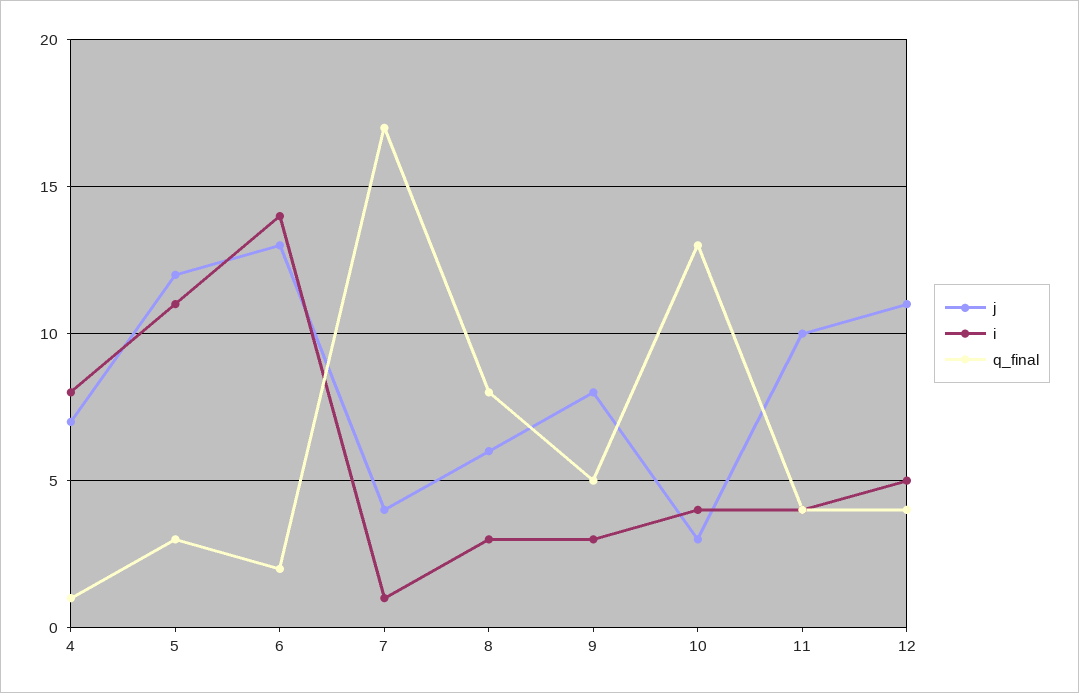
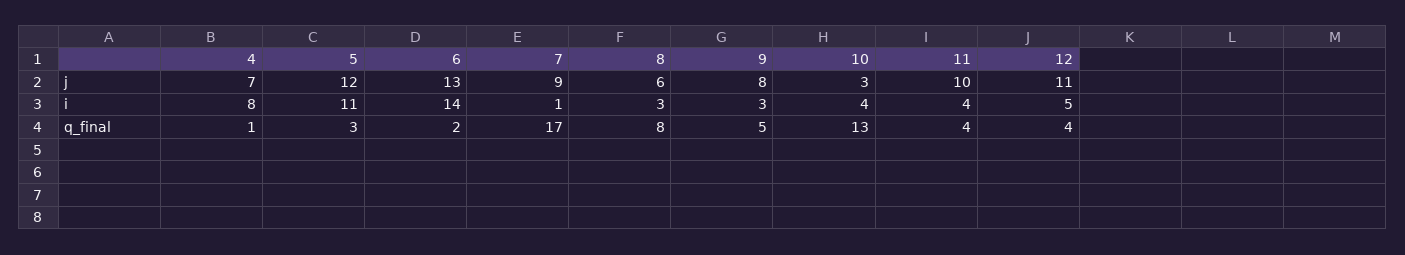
j, 7: 4 -> 9

